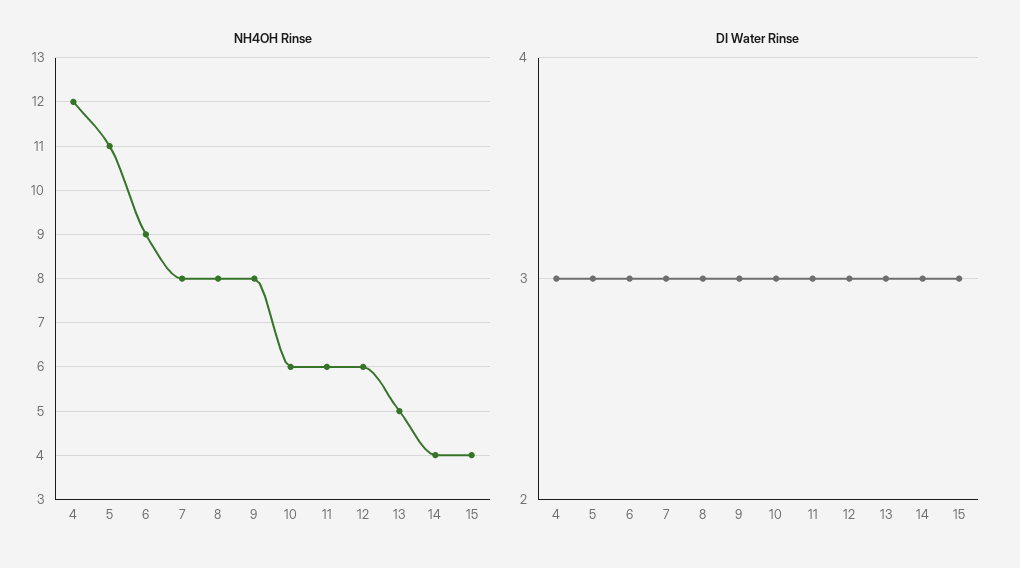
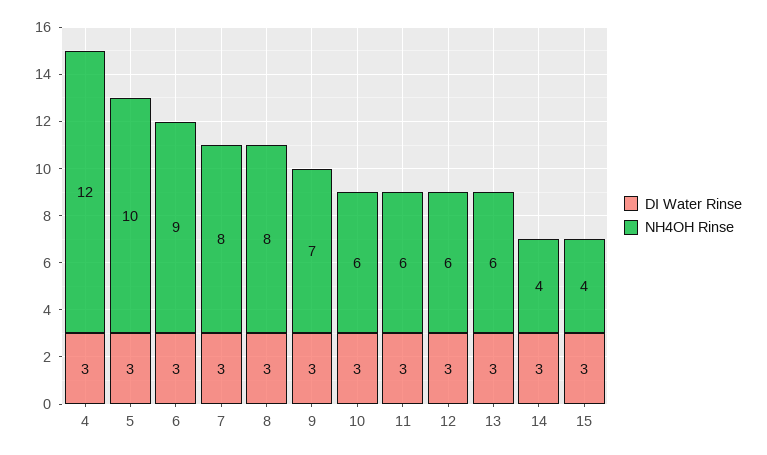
NH4OH Rinse, 5: 11 -> 10
NH4OH Rinse, 9: 8 -> 7
NH4OH Rinse, 13: 5 -> 6

